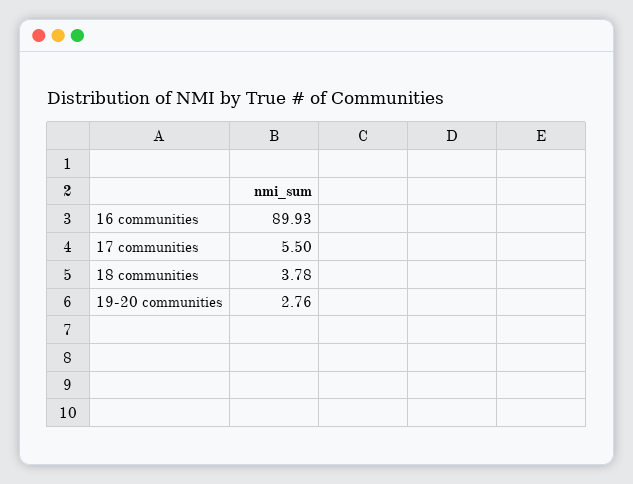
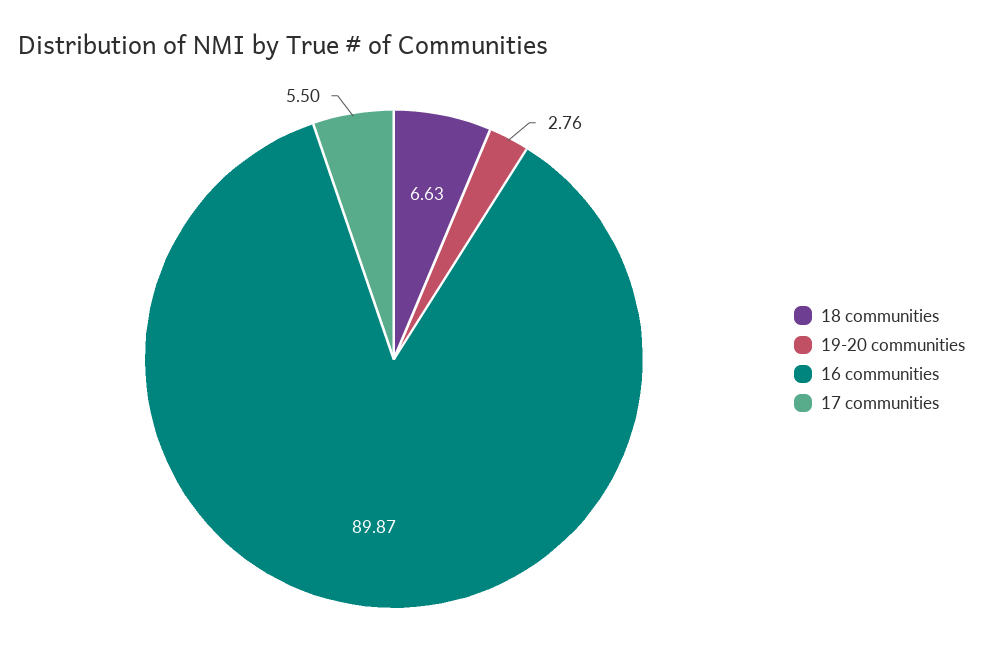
16 communities: 89.93 -> 89.87
18 communities: 3.78 -> 6.63

